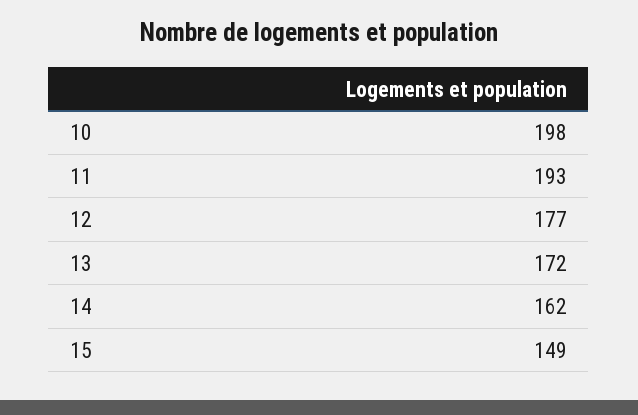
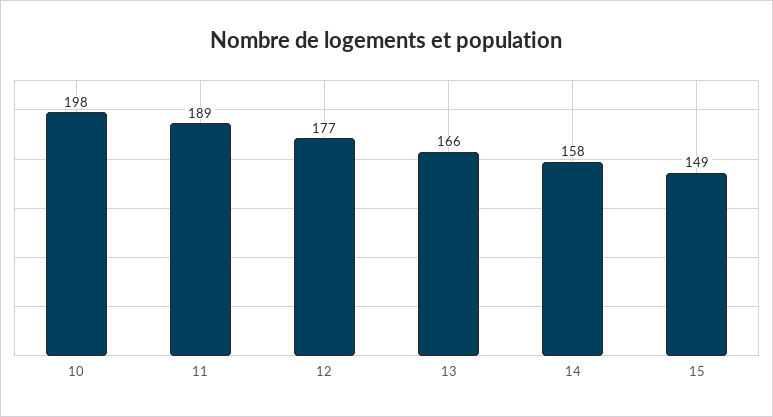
11: 193 -> 189
13: 172 -> 166
14: 162 -> 158

